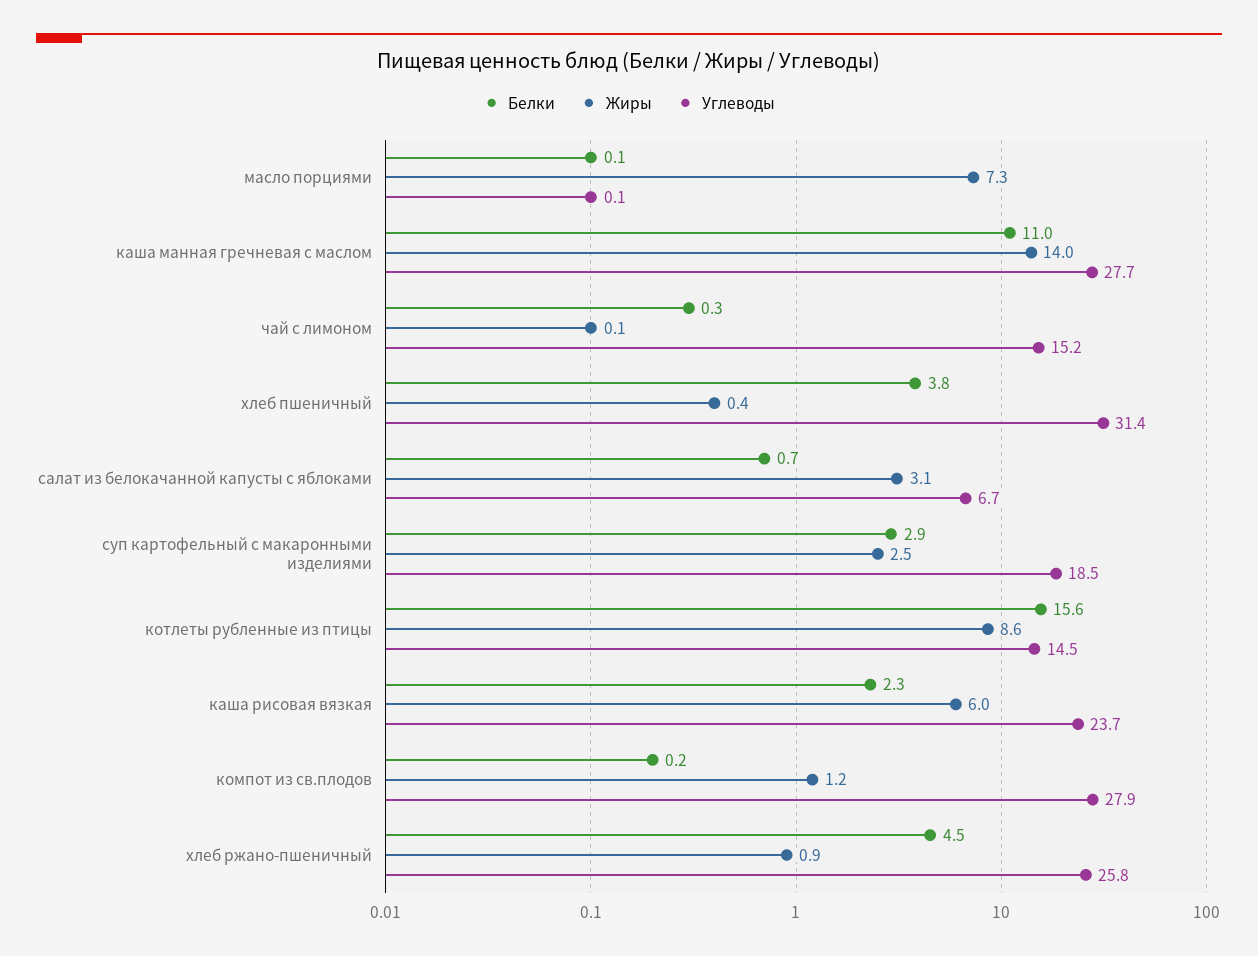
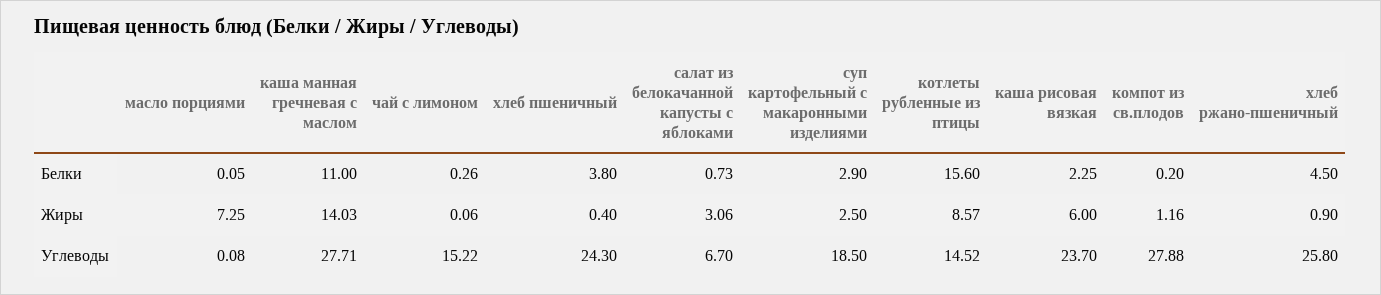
Углеводы, хлеб пшеничный: 31.4 -> 24.3

